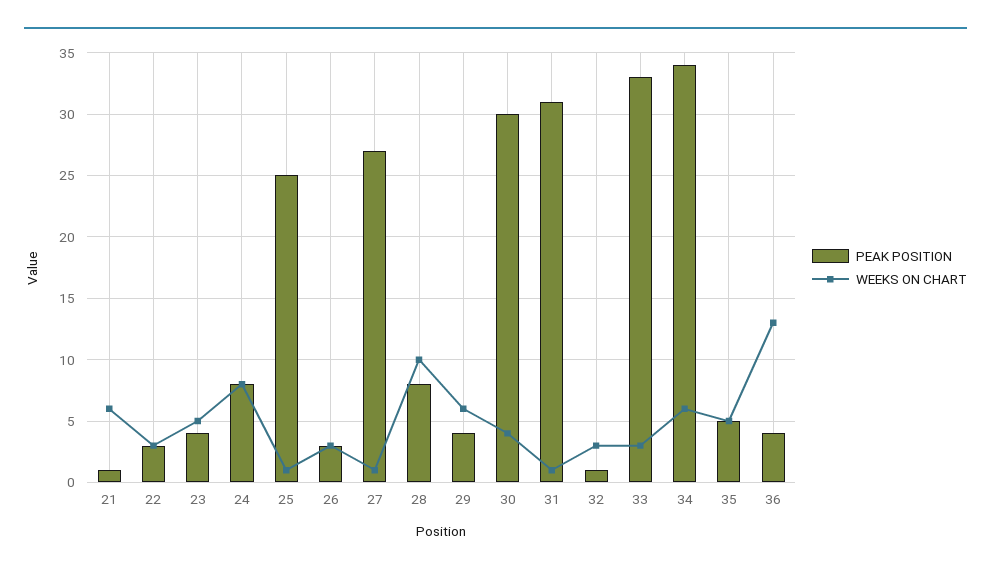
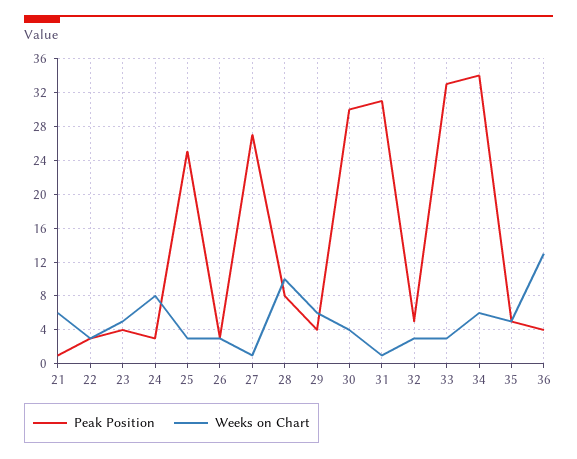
PEAK POSITION, 24: 8 -> 3
WEEKS ON CHART, 25: 1 -> 3
PEAK POSITION, 32: 1 -> 5

